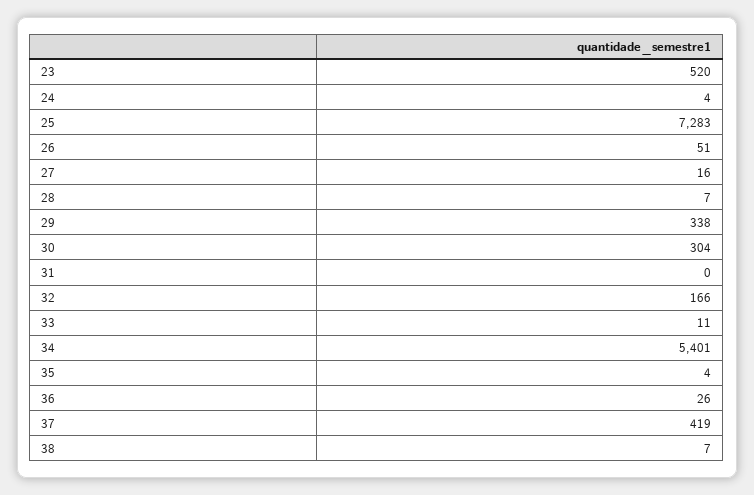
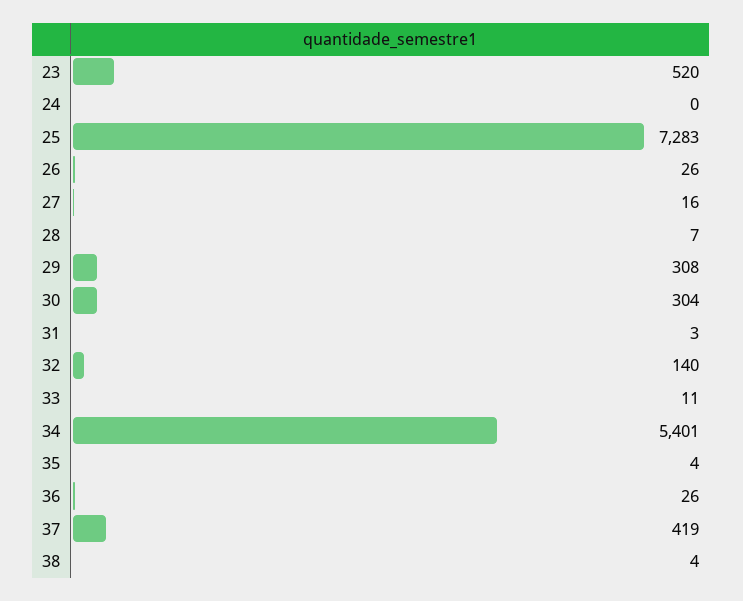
24: 4 -> 0
26: 51 -> 26
29: 338 -> 308
31: 0 -> 3
32: 166 -> 140
38: 7 -> 4

